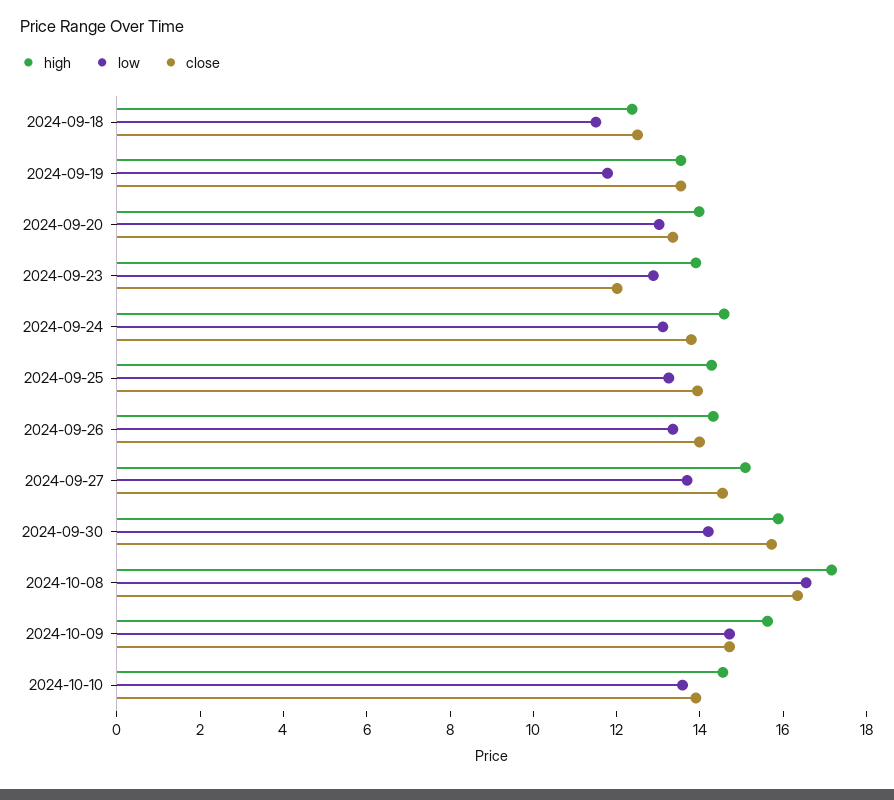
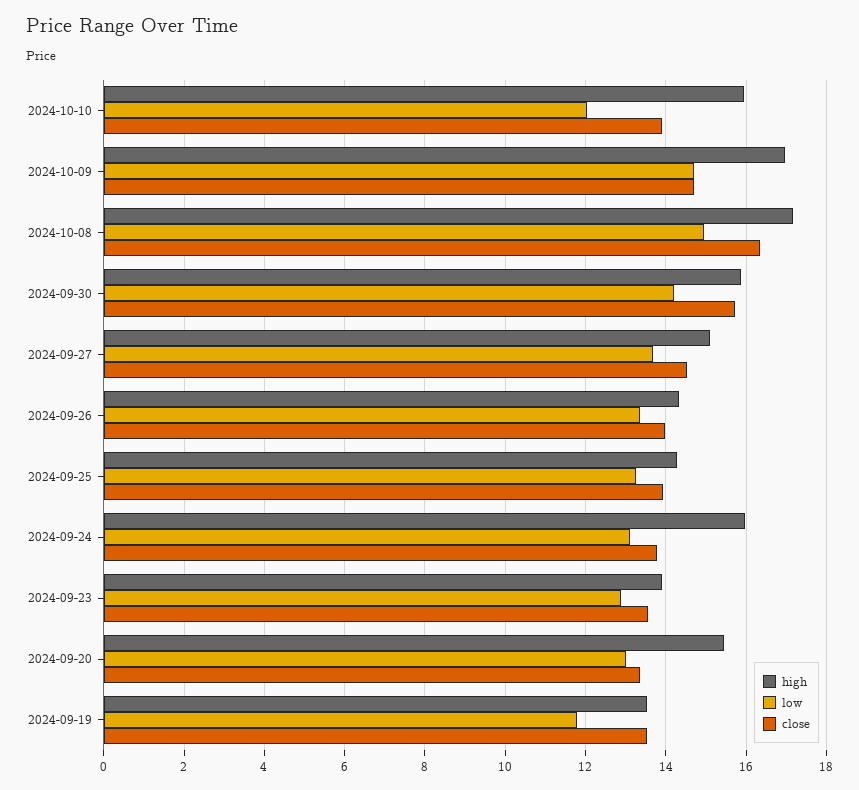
high, 2024-09-18: 12.5 -> none
low, 2024-09-18: 11.5 -> none
close, 2024-09-18: 12.5 -> none
high, 2024-09-20: 14 -> 15.4
close, 2024-09-23: 12 -> 13.6
high, 2024-09-24: 14.5 -> 16
low, 2024-10-08: 16.5 -> 15
high, 2024-10-09: 15.5 -> 17
high, 2024-10-10: 14.5 -> 16
low, 2024-10-10: 13.5 -> 12

